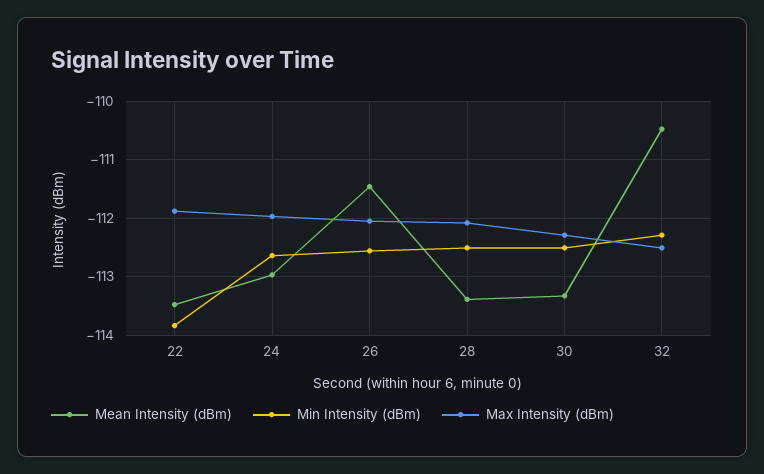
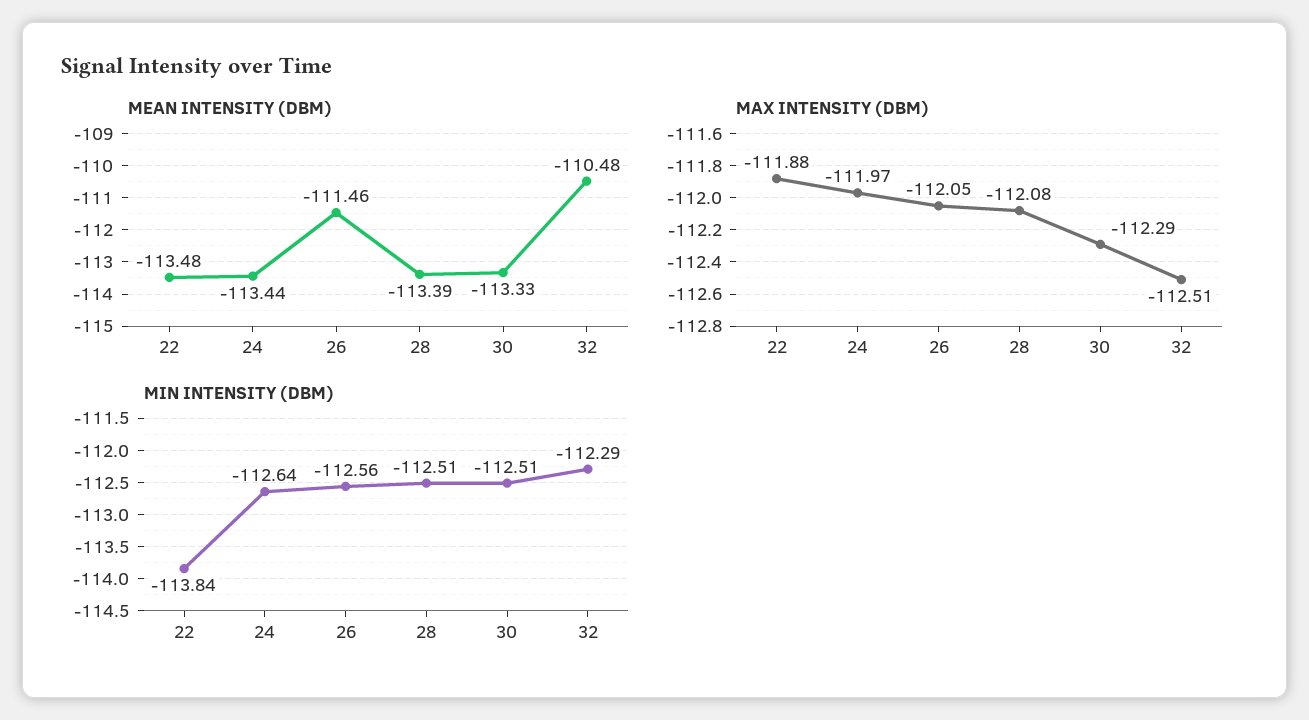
Mean Intensity (dBm), 24: -113 -> -113.44

